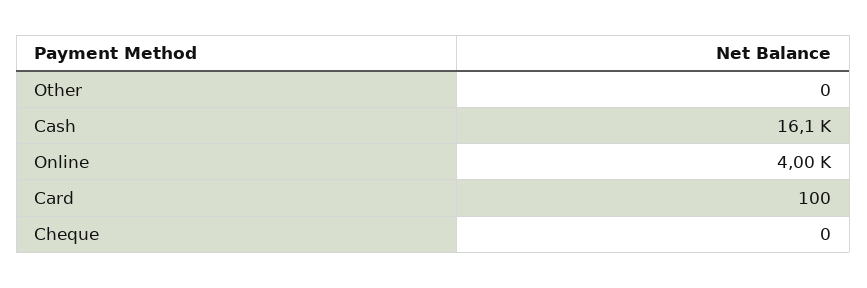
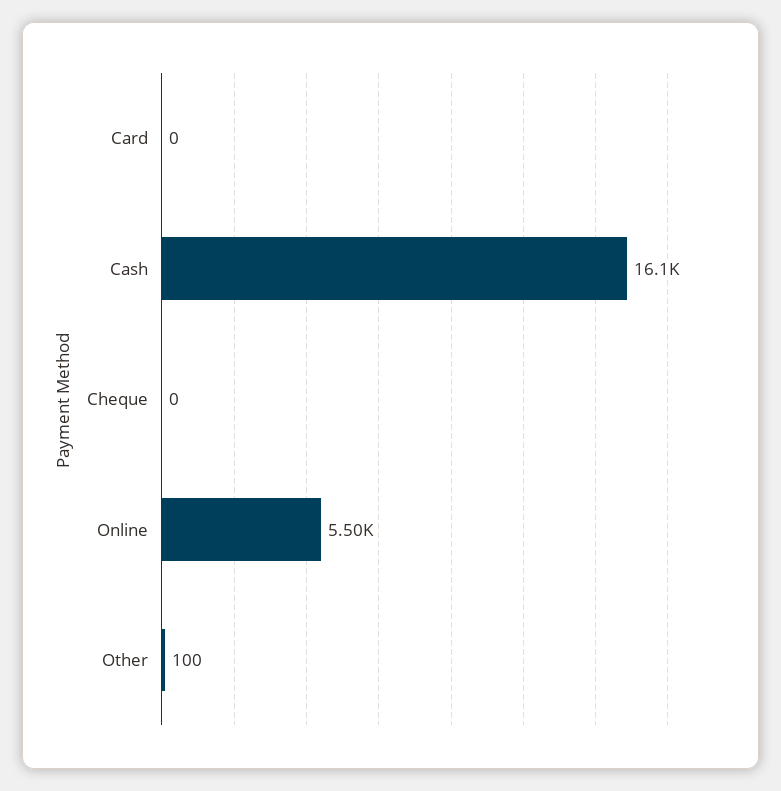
Other: 0 -> 100
Online: 4000 -> 5500
Card: 100 -> 0

